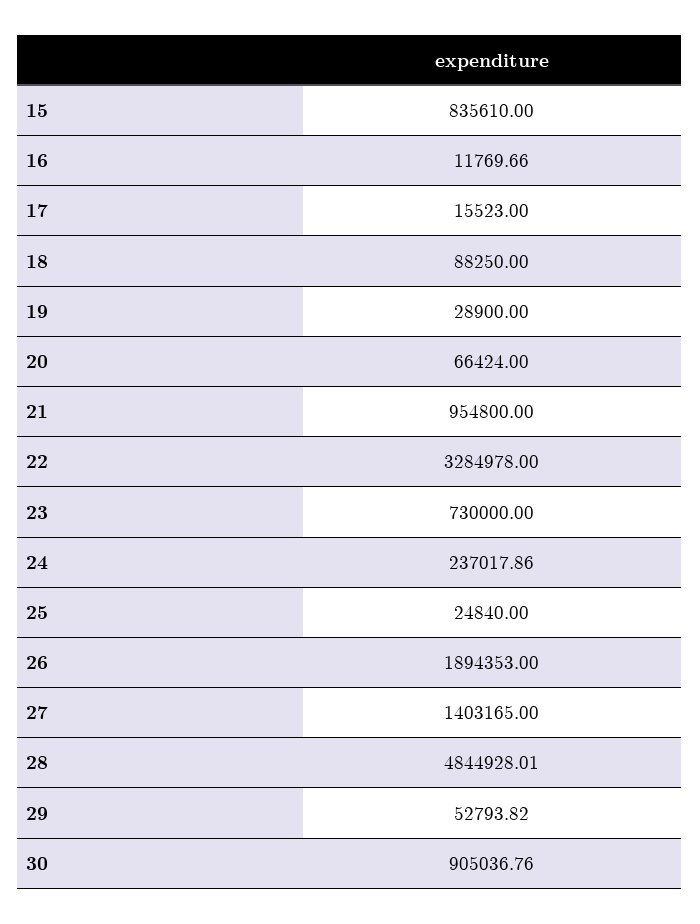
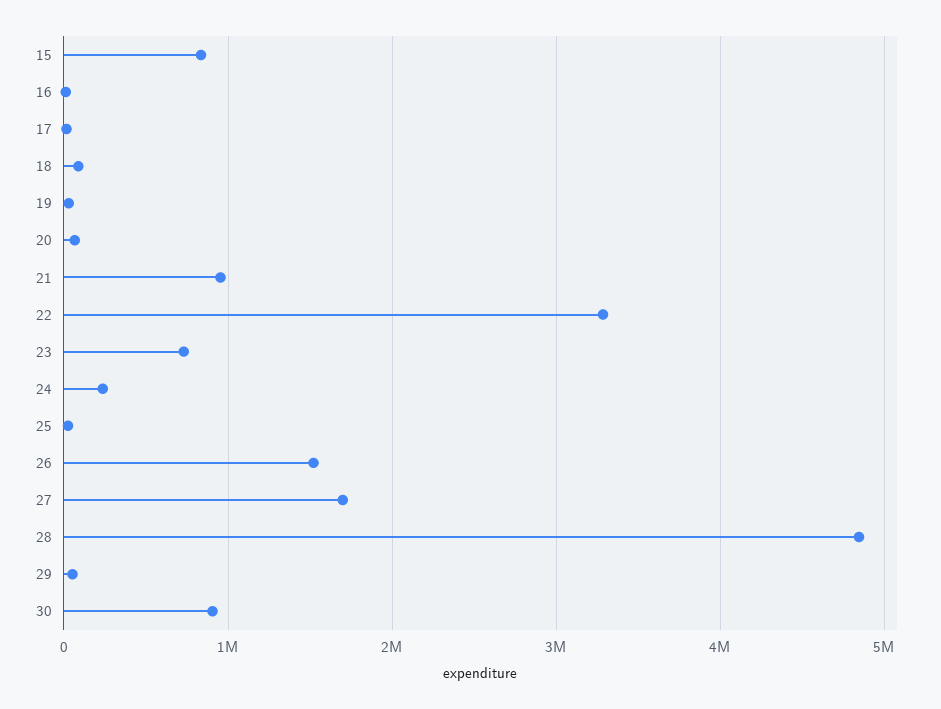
26: 1894353 -> 1500000
27: 1403165 -> 1700000

